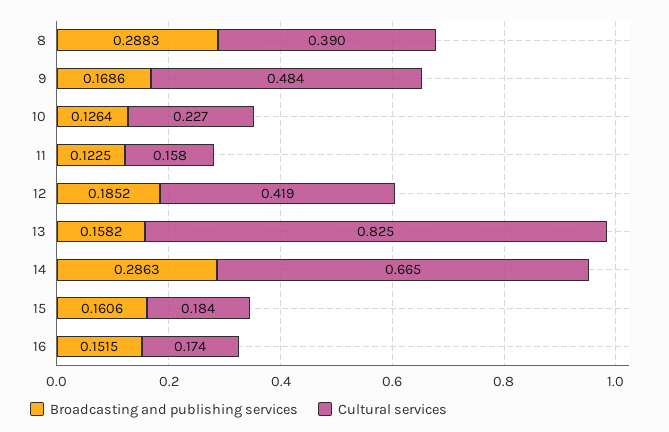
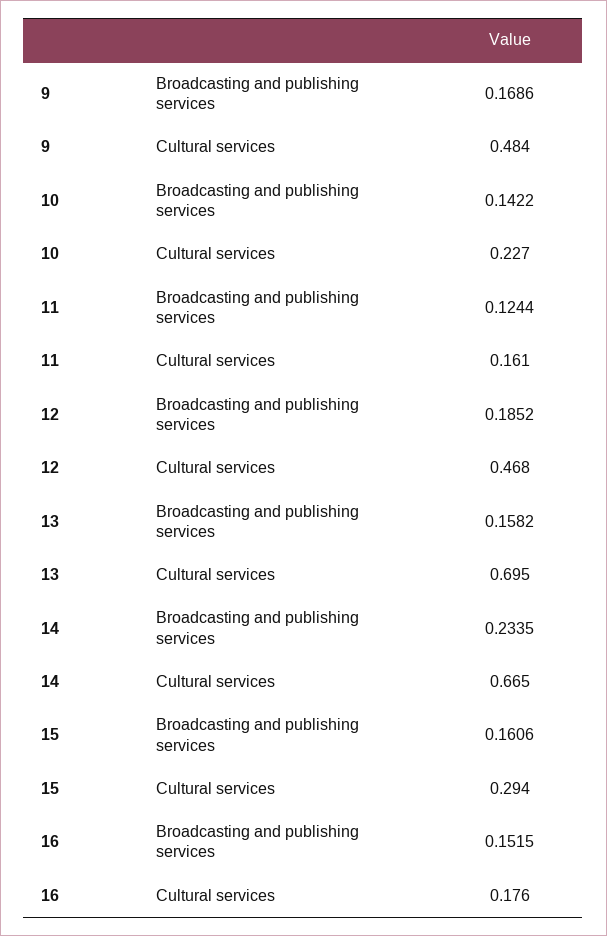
Broadcasting and publishing services, 8: 0.2883 -> none
Cultural services, 8: 0.39 -> none
Broadcasting and publishing services, 10: 0.1264 -> 0.1422
Broadcasting and publishing services, 11: 0.1225 -> 0.1244
Cultural services, 11: 0.158 -> 0.161
Cultural services, 12: 0.419 -> 0.468
Cultural services, 13: 0.825 -> 0.695
Broadcasting and publishing services, 14: 0.2863 -> 0.2335
Cultural services, 15: 0.184 -> 0.294
Cultural services, 16: 0.174 -> 0.176

